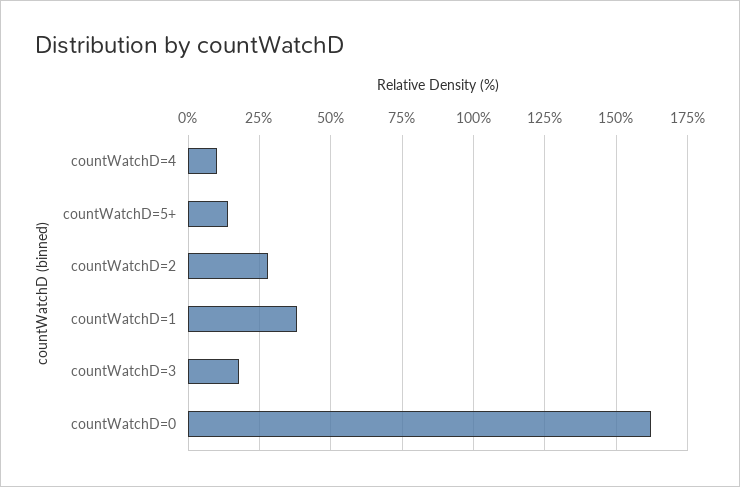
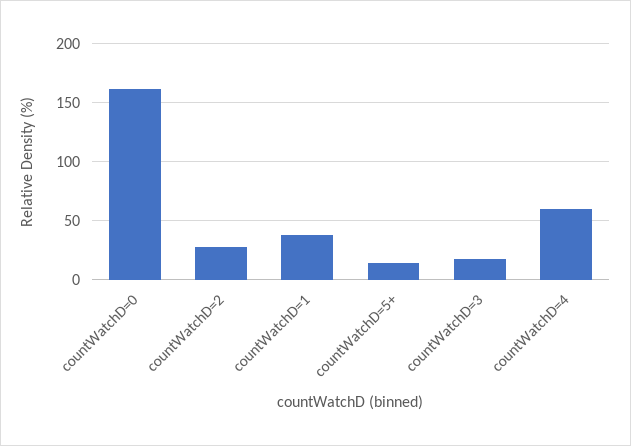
countWatchD=4: 10 -> 60

